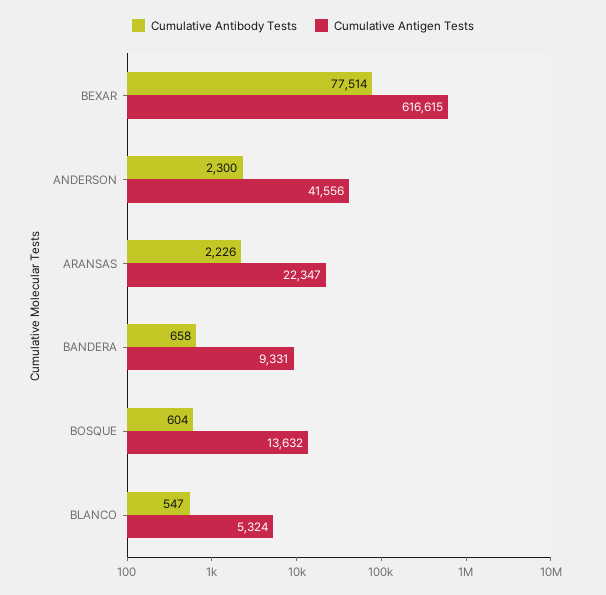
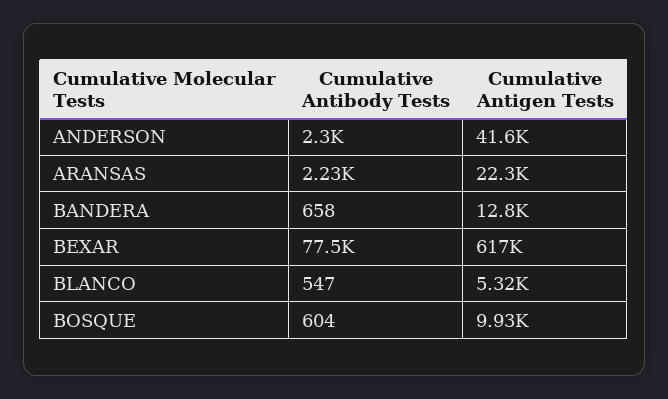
Cumulative Antigen Tests, BANDERA: 9331 -> 12800
Cumulative Antigen Tests, BOSQUE: 13632 -> 9930

